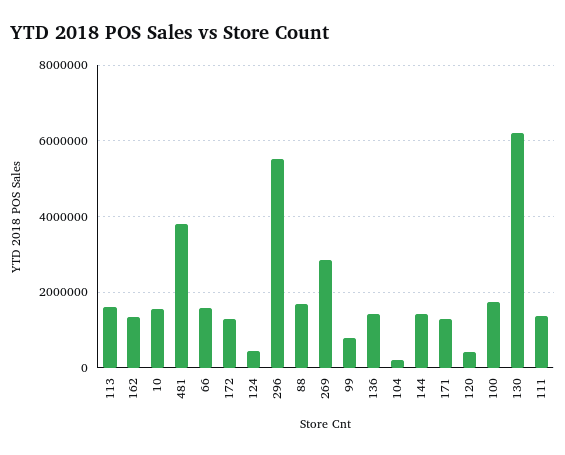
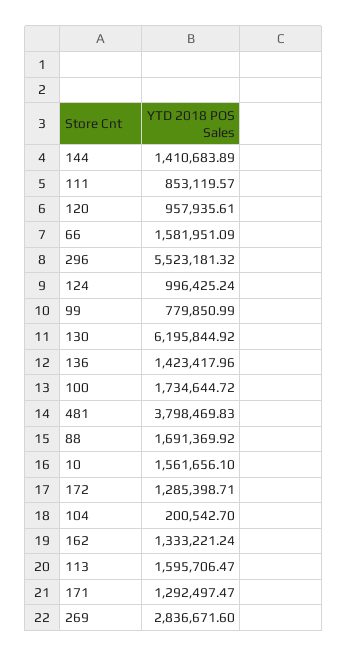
124: 400000 -> 996425.24
120: 400000 -> 957935.61
111: 1400000 -> 853119.57

